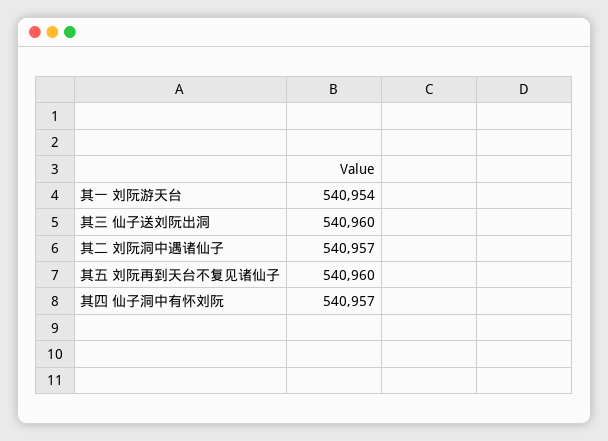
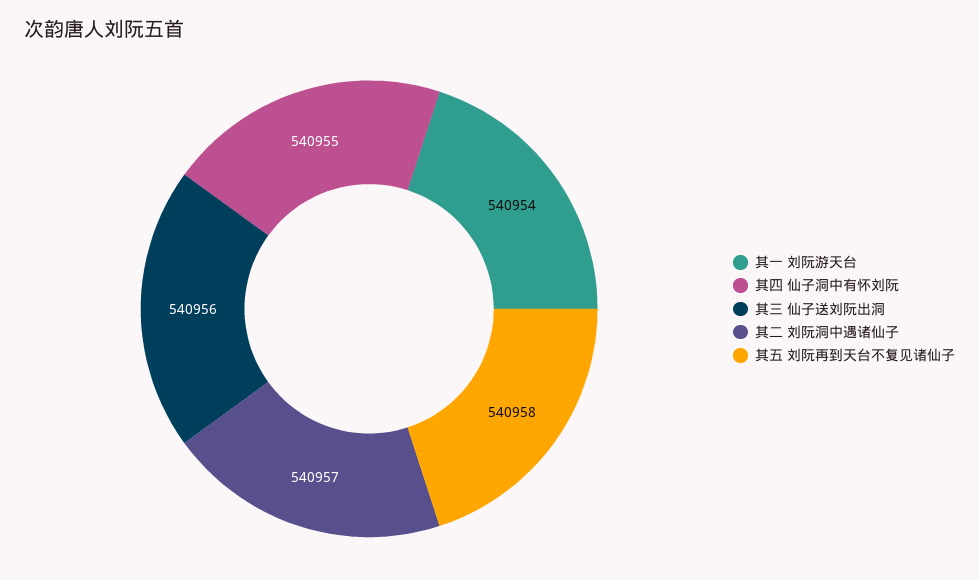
其三 仙子送刘阮出洞: 540960 -> 540956
其五 刘阮再到天台不复见诸仙子: 540960 -> 540958
其四 仙子洞中有怀刘阮: 540957 -> 540955

